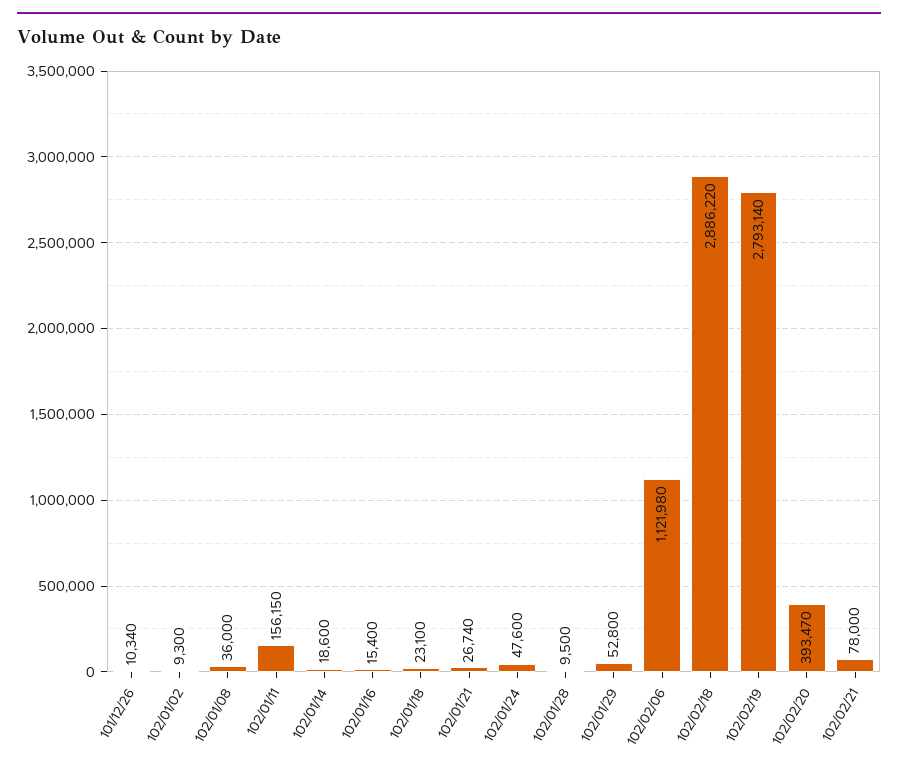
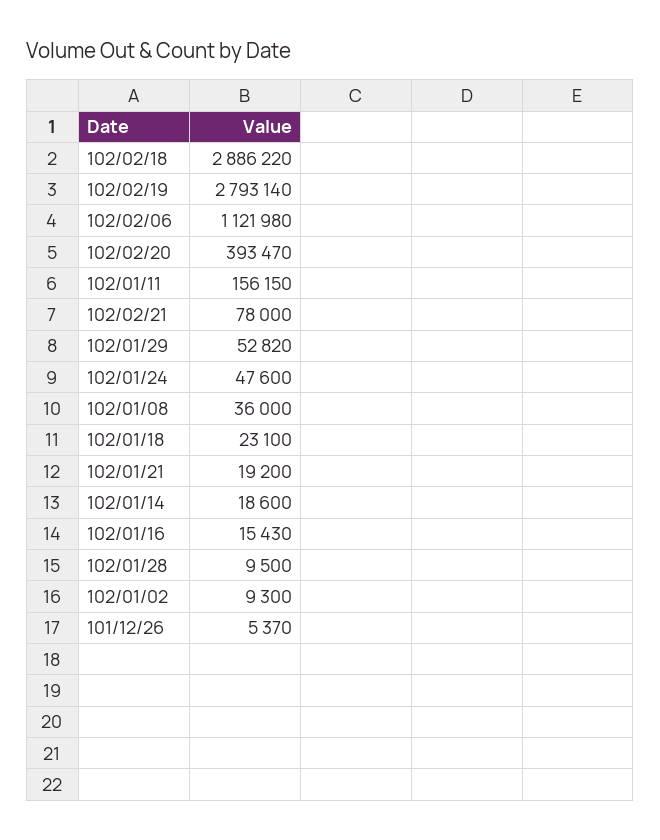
101/12/26: 10340 -> 5370
102/01/16: 15400 -> 15430
102/01/21: 26740 -> 19200
102/01/29: 52800 -> 52820

